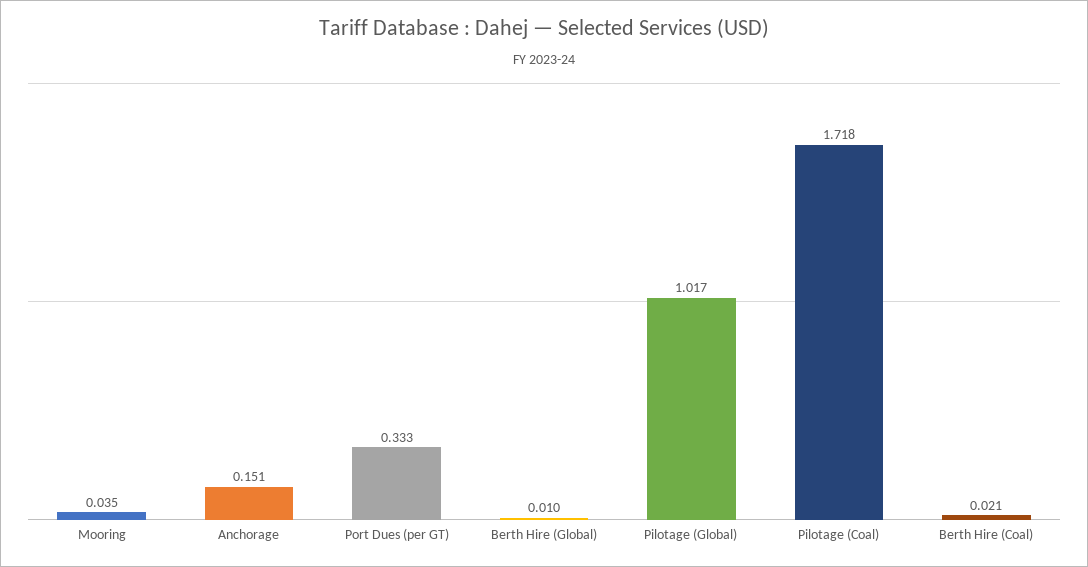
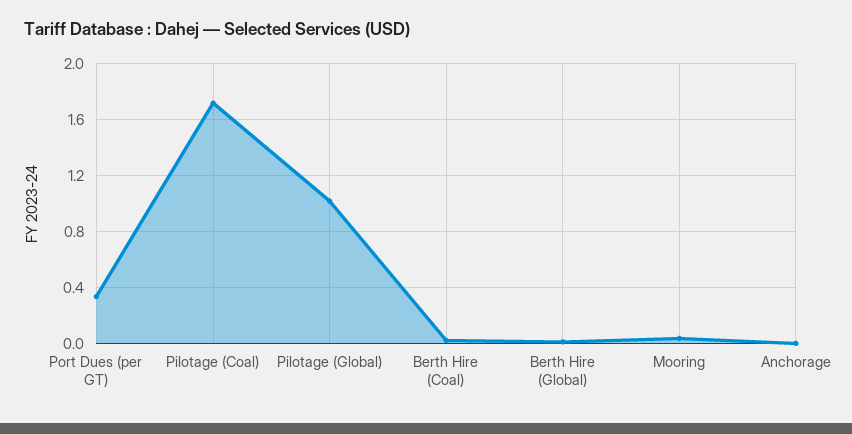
Anchorage: 0.151 -> 0

